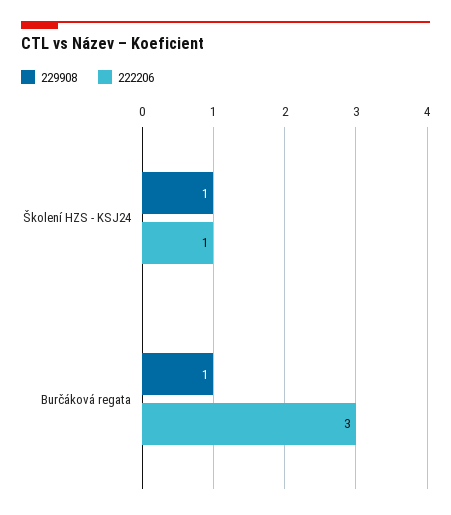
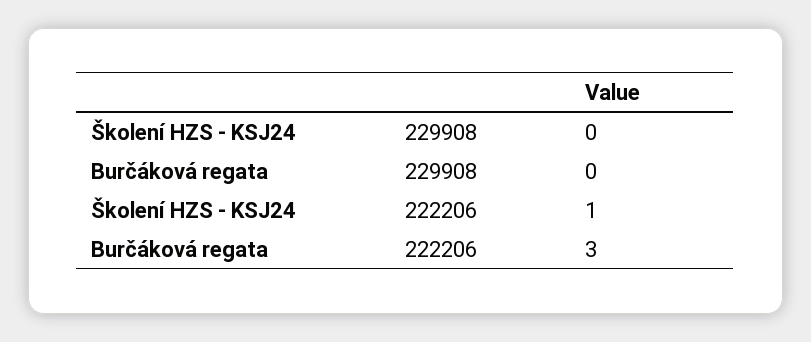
229908, Školení HZS - KSJ24: 1 -> 0
229908, Burčáková regata: 1 -> 0

